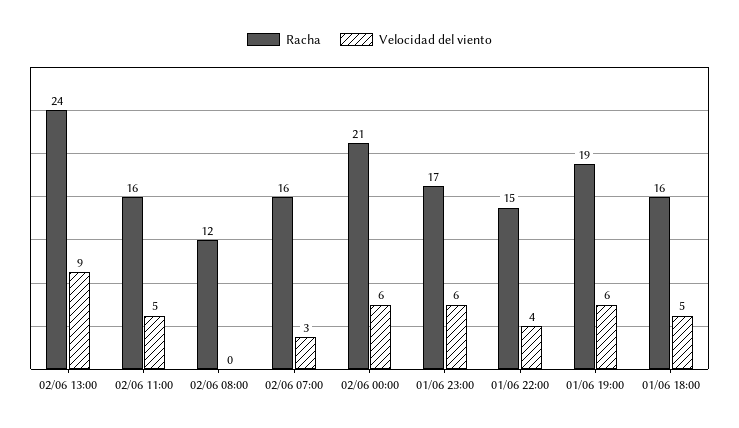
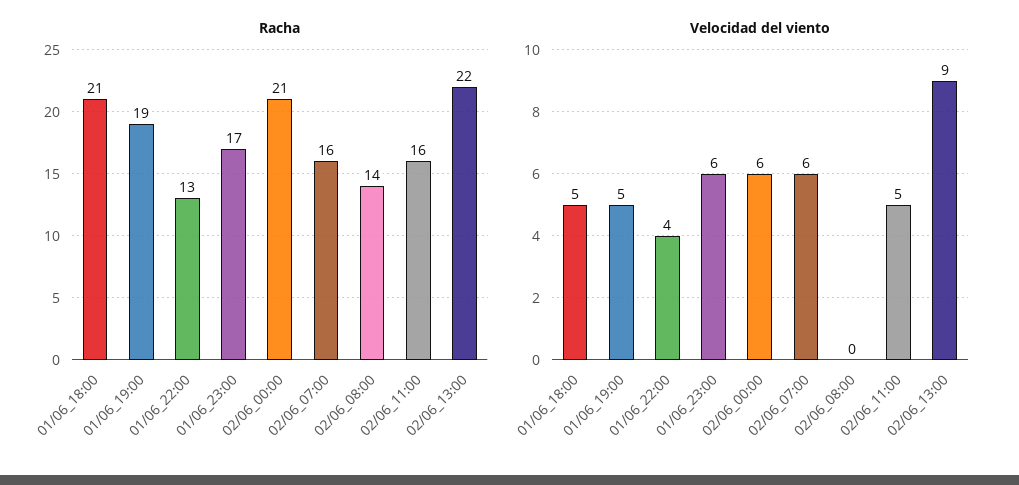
Racha, 02/06 13:00: 24 -> 22
Racha, 02/06 08:00: 12 -> 14
Velocidad del viento, 02/06 07:00: 3 -> 6
Racha, 01/06 22:00: 15 -> 13
Velocidad del viento, 01/06 19:00: 6 -> 5
Racha, 01/06 18:00: 16 -> 21

